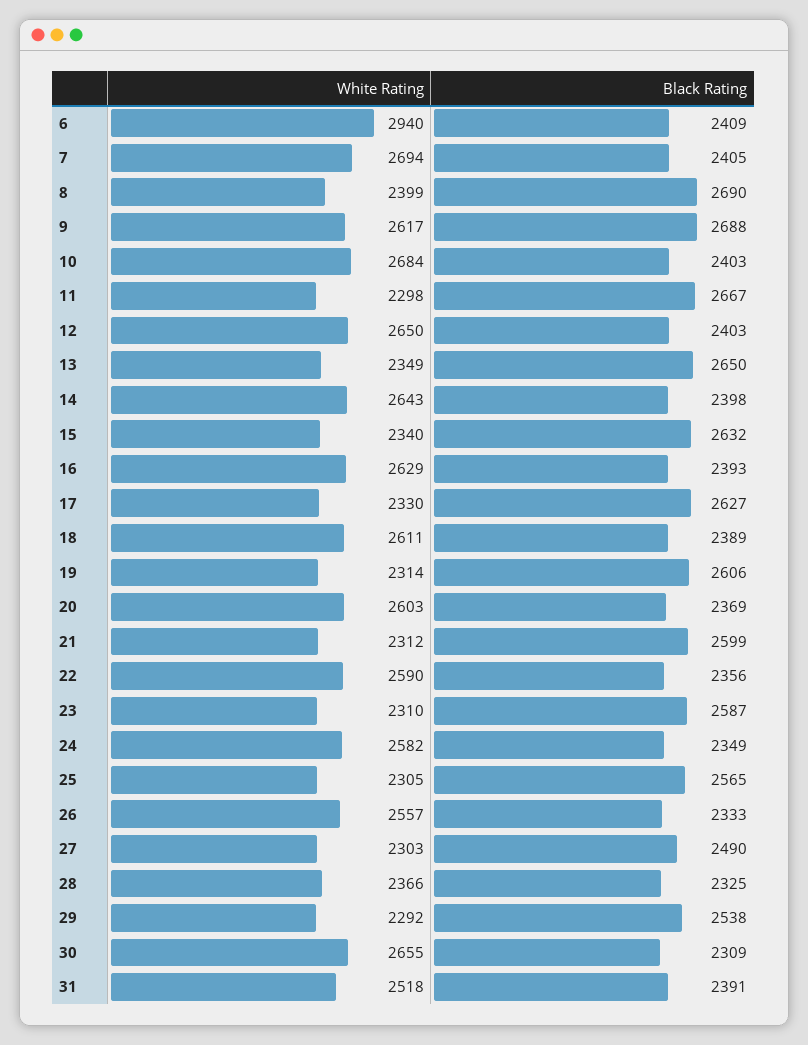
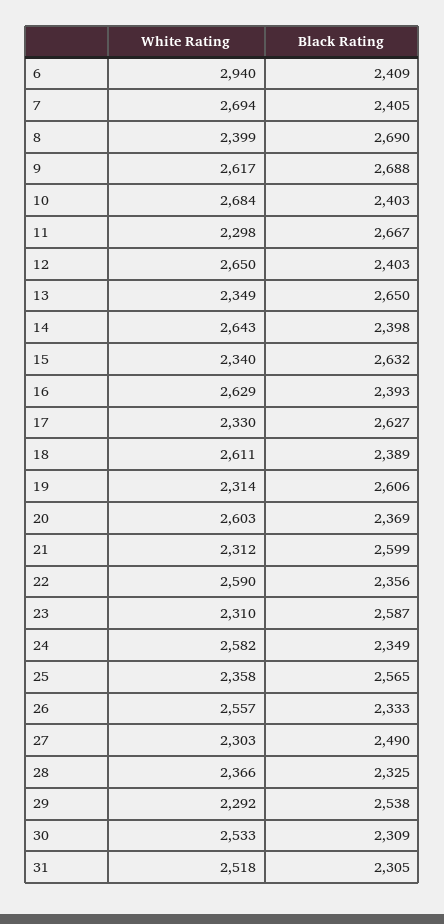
White Rating, 25: 2305 -> 2358
White Rating, 30: 2655 -> 2533
Black Rating, 31: 2391 -> 2305

